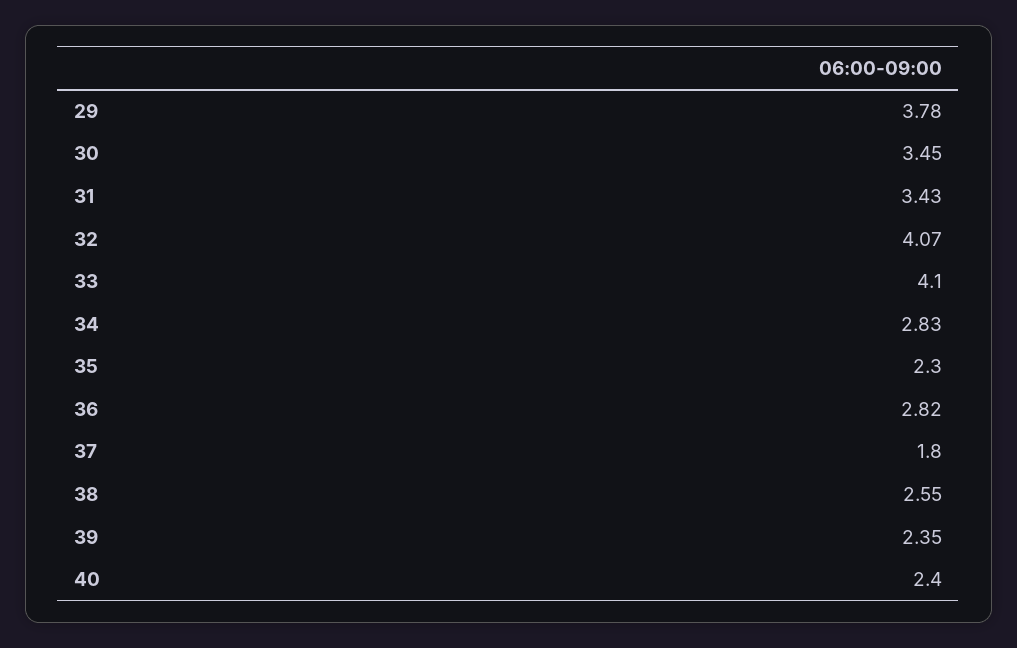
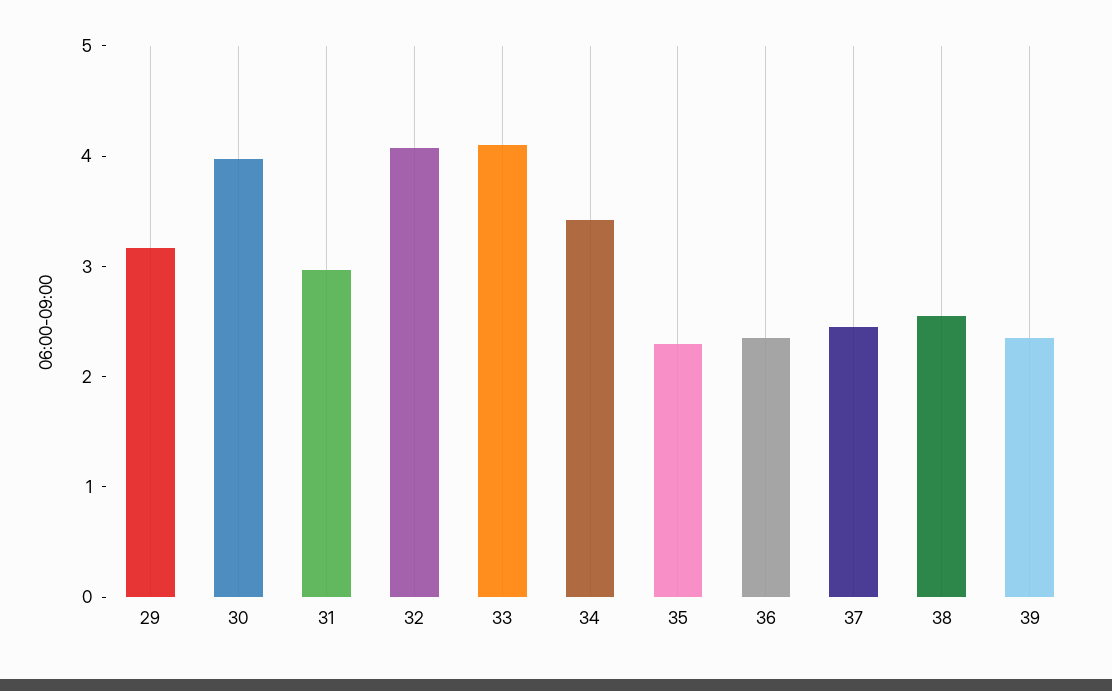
29: 3.78 -> 3.2
30: 3.45 -> 4
31: 3.43 -> 3
34: 2.83 -> 3.4
36: 2.82 -> 2.4
37: 1.8 -> 2.4
40: 2.4 -> none

